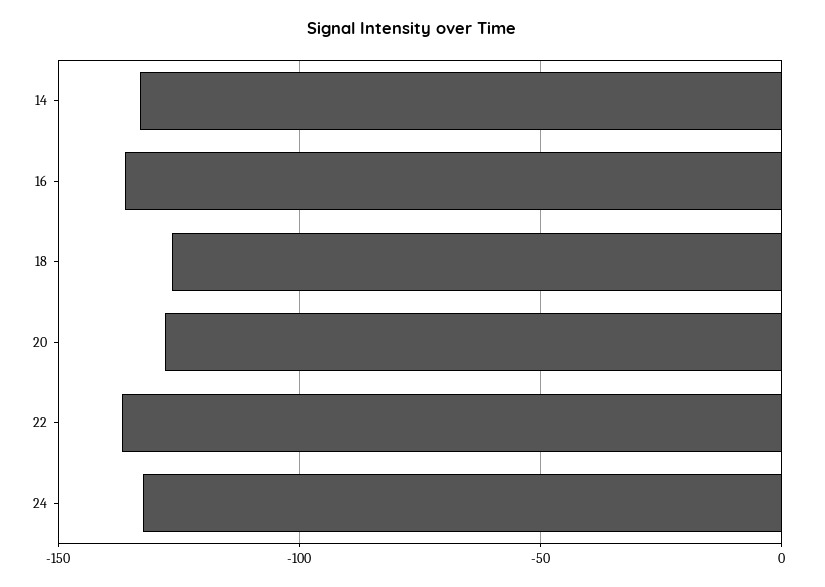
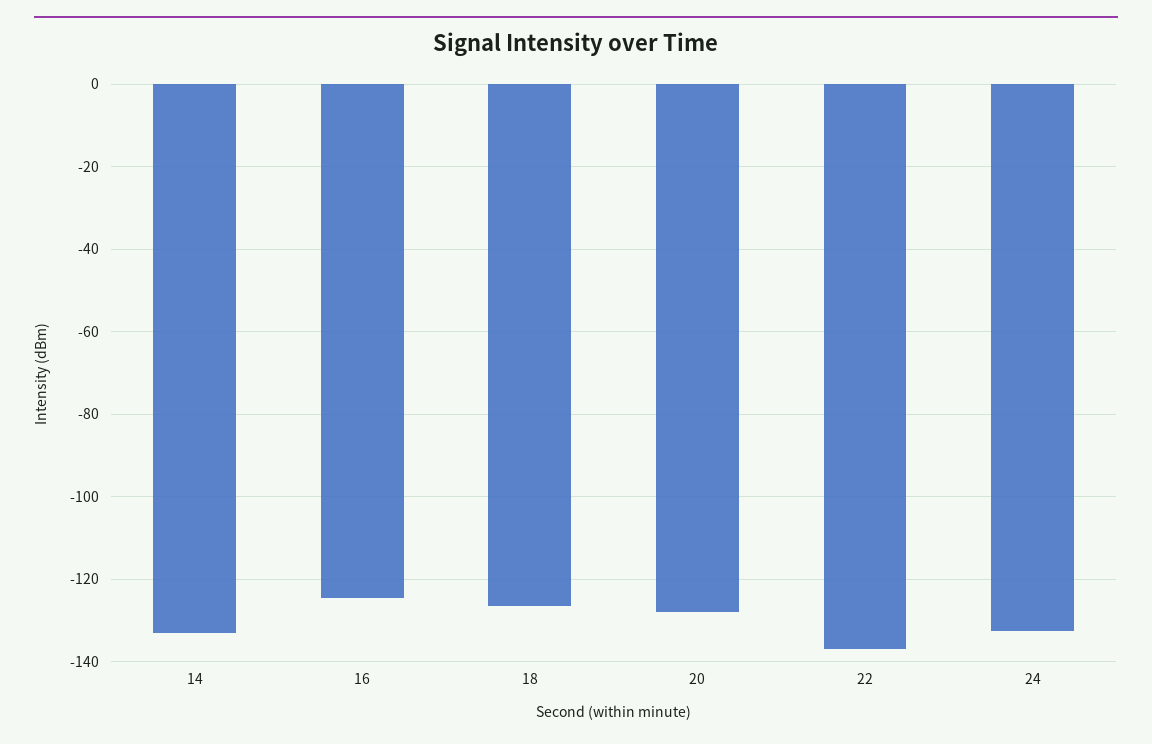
16: -135 -> -124

